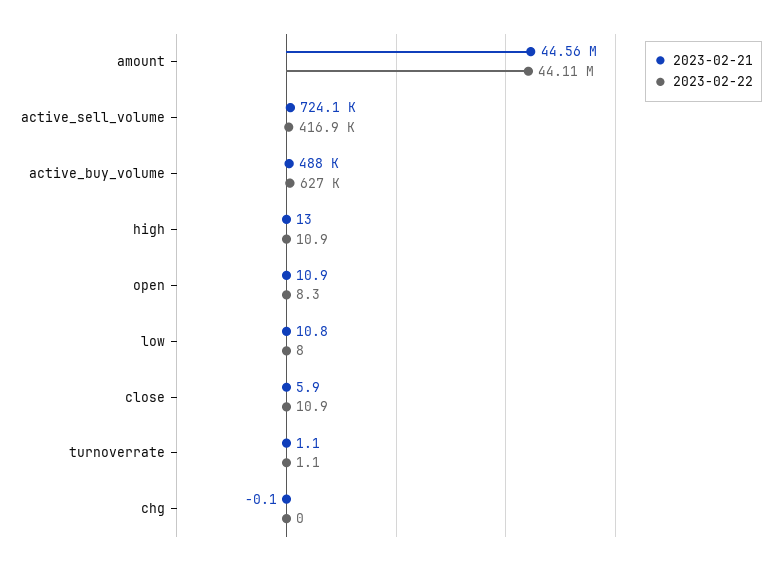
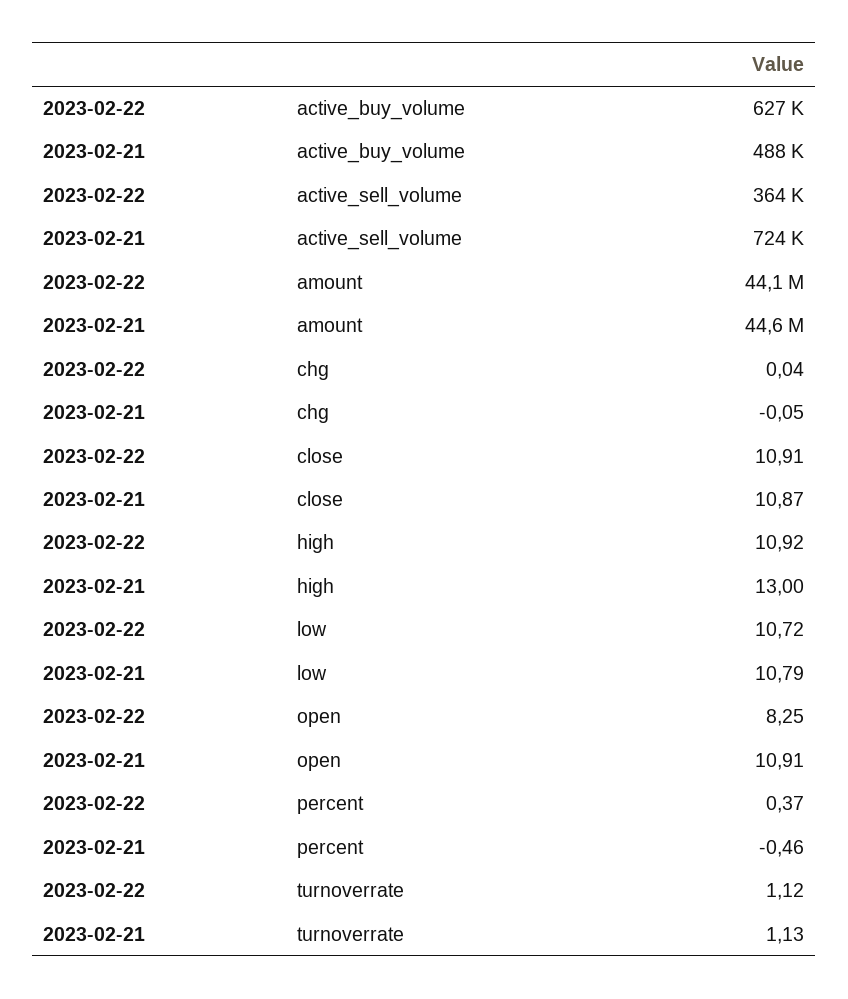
2023-02-22, active_sell_volume: 416900 -> 364000
2023-02-22, low: 8 -> 10.72
2023-02-21, close: 5.9 -> 10.87
2023-02-22, percent: none -> 0.37
2023-02-21, percent: none -> -0.46

